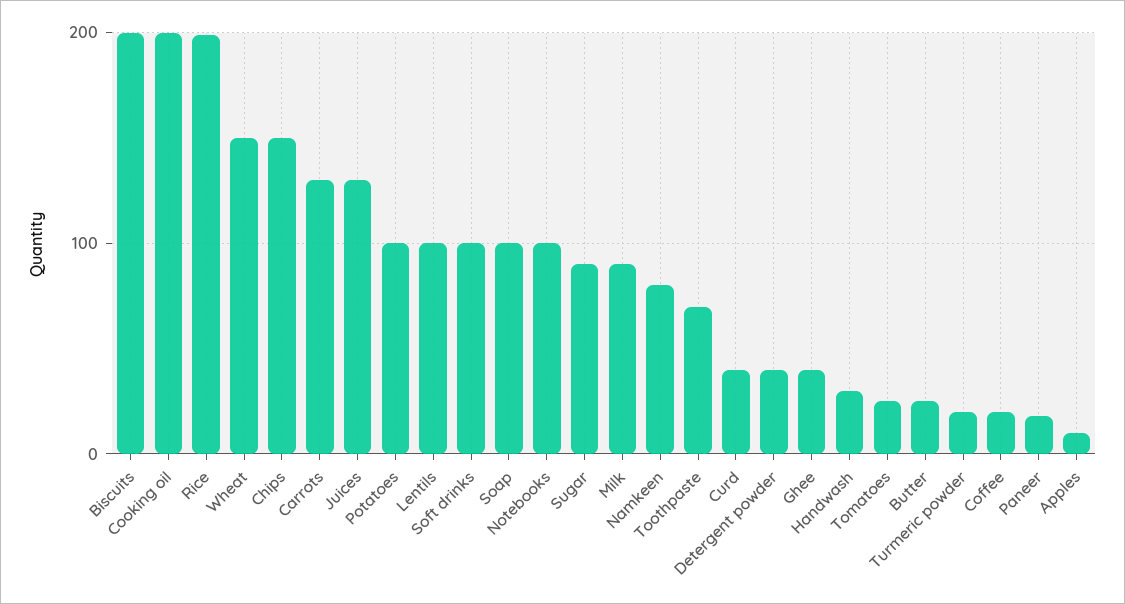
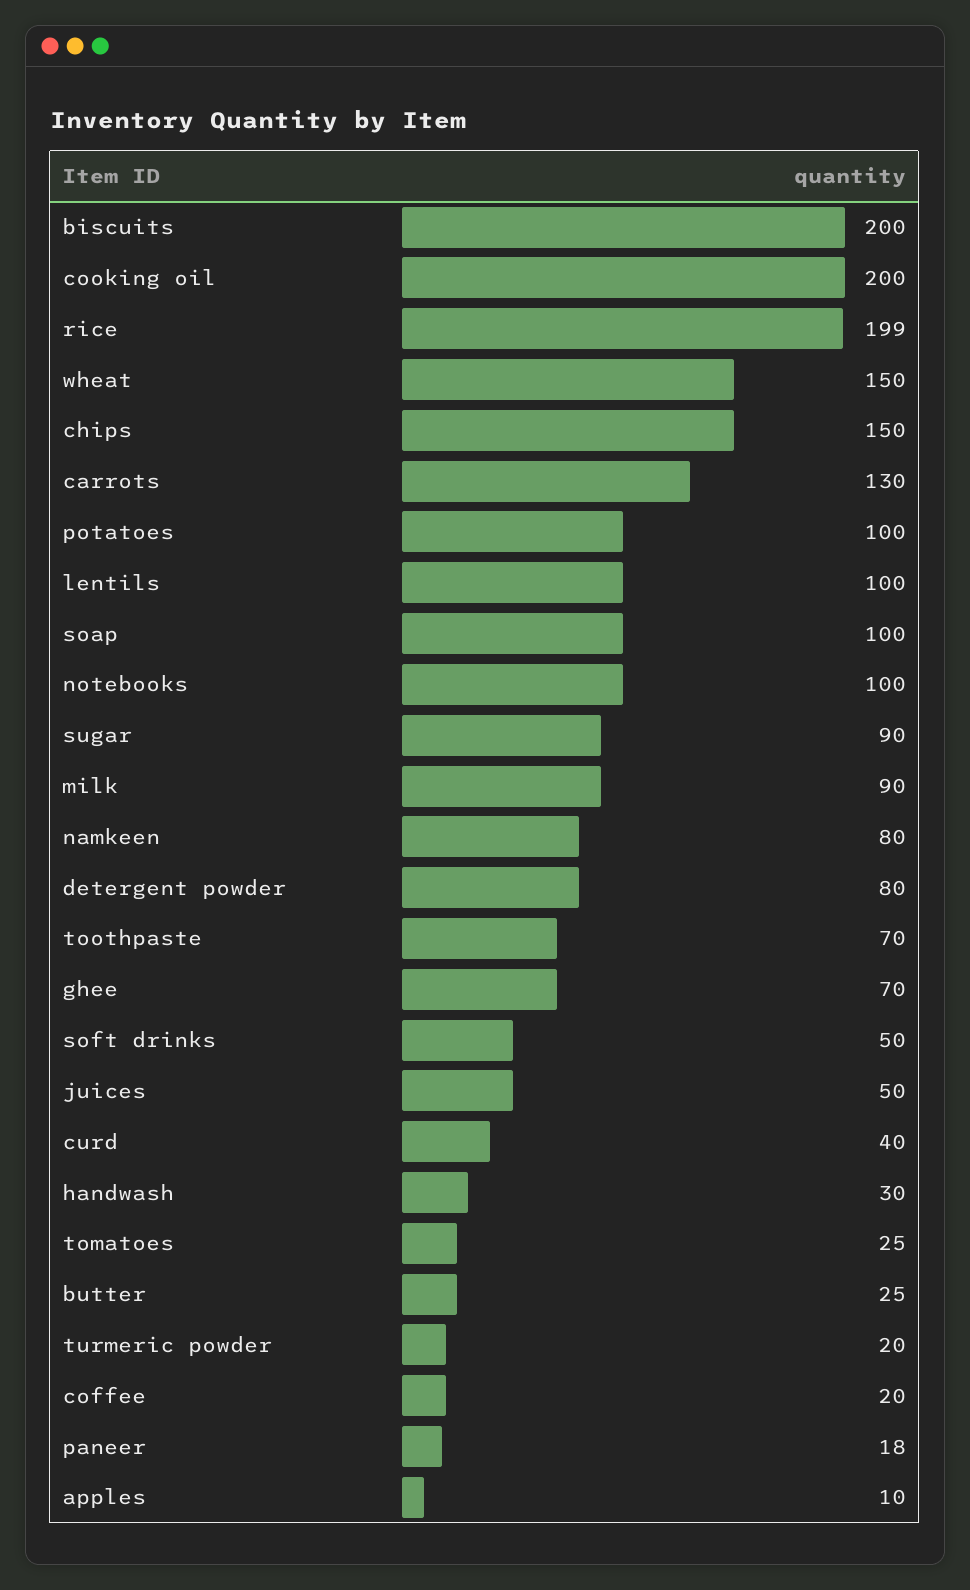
Juices: 130 -> 50
Soft drinks: 100 -> 50
Detergent powder: 40 -> 80
Ghee: 40 -> 70

